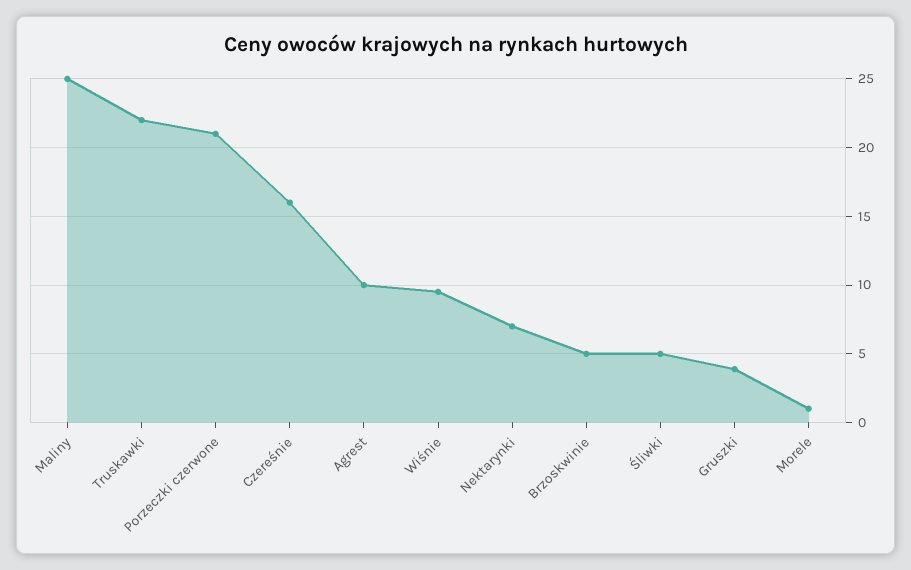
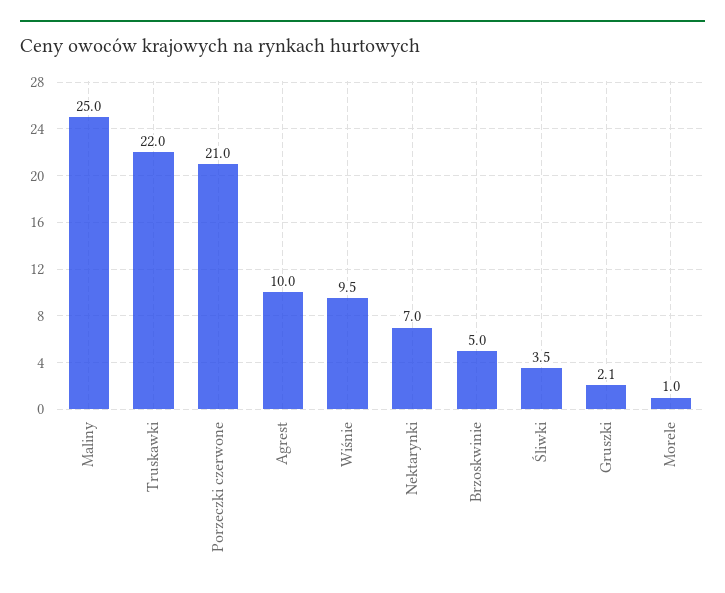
Czereśnie: 16 -> none
Śliwki: 5 -> 3.5
Gruszki: 4 -> 2.1

